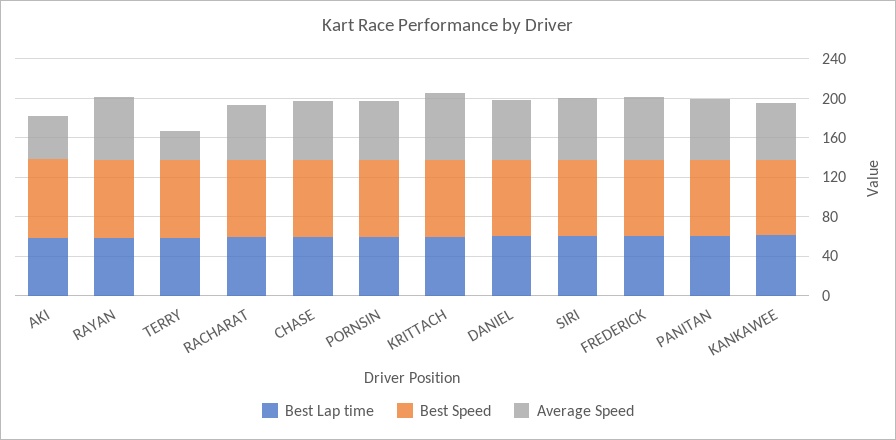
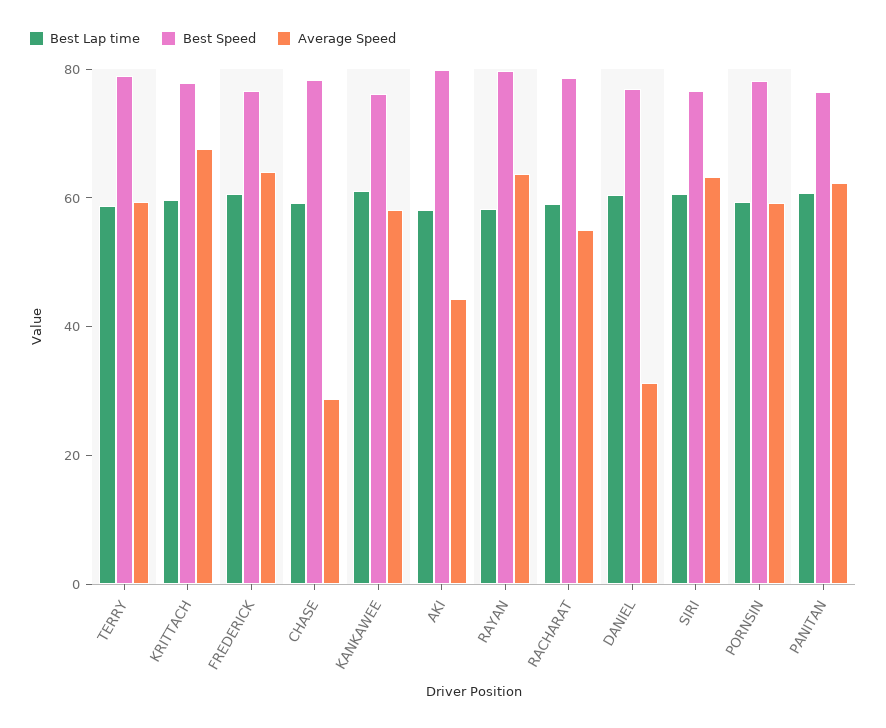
Average Speed, TERRY: 30 -> 60
Average Speed, CHASE: 60 -> 30
Average Speed, DANIEL: 60 -> 30

